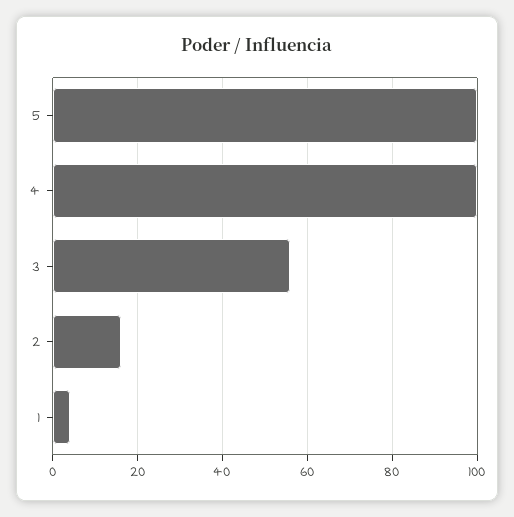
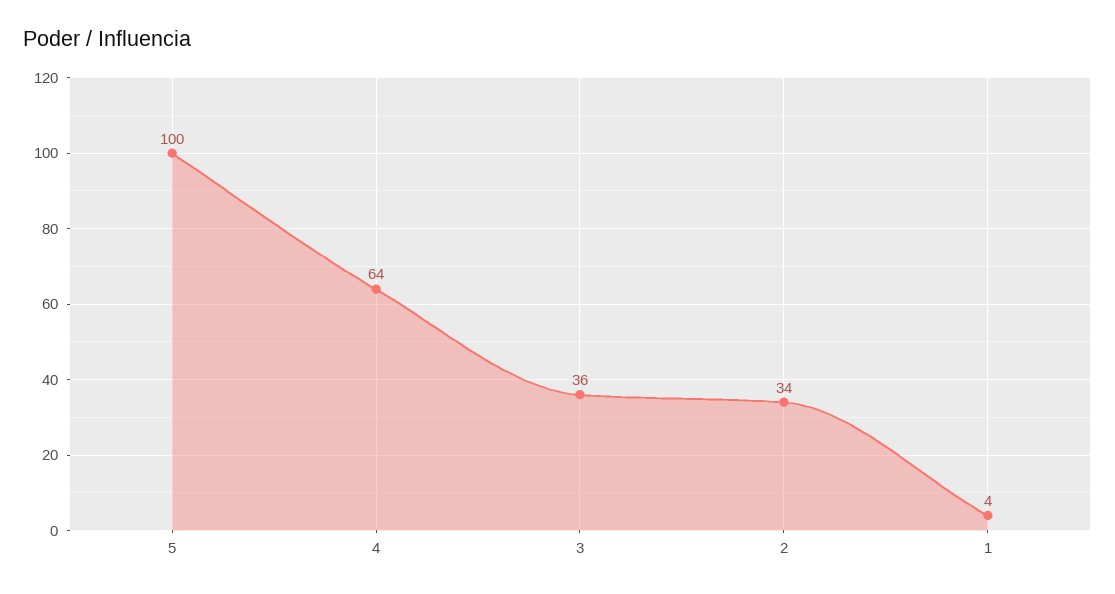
4: 100 -> 64
3: 55 -> 36
2: 15 -> 34

